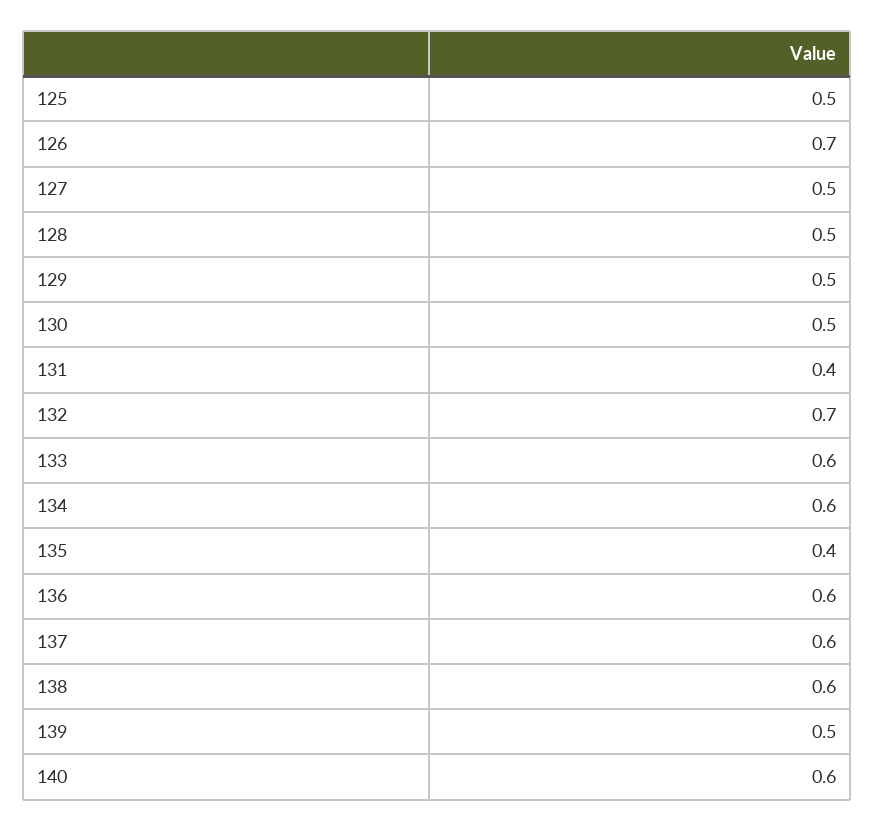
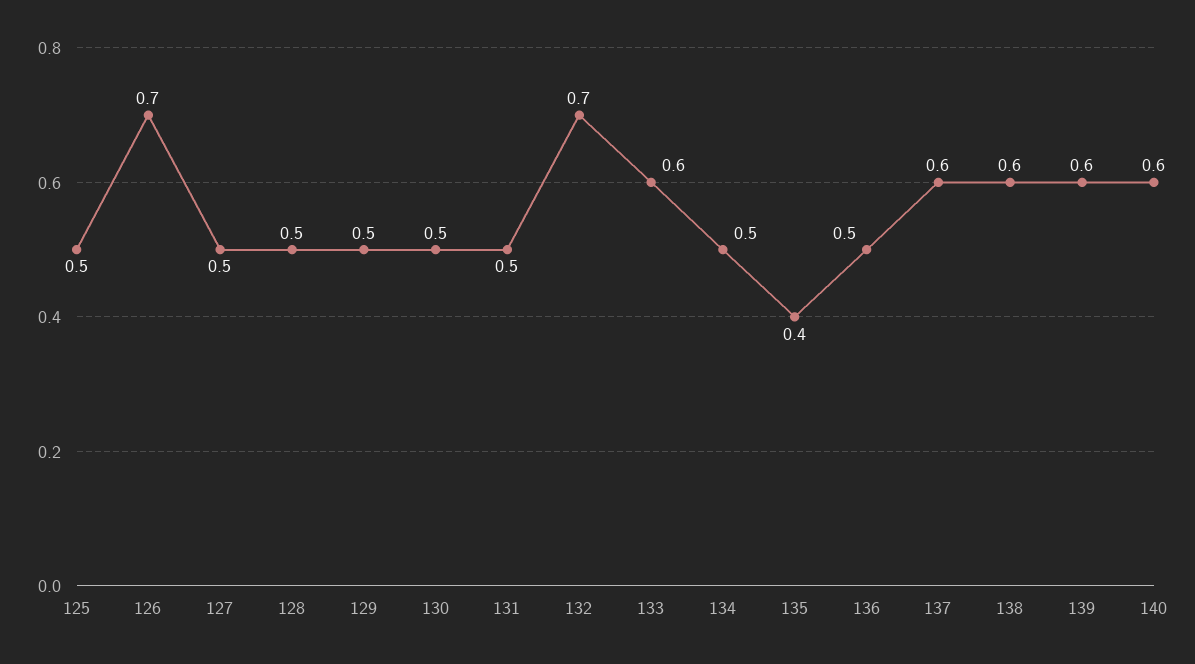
131: 0.4 -> 0.5
134: 0.6 -> 0.5
136: 0.6 -> 0.5
139: 0.5 -> 0.6

